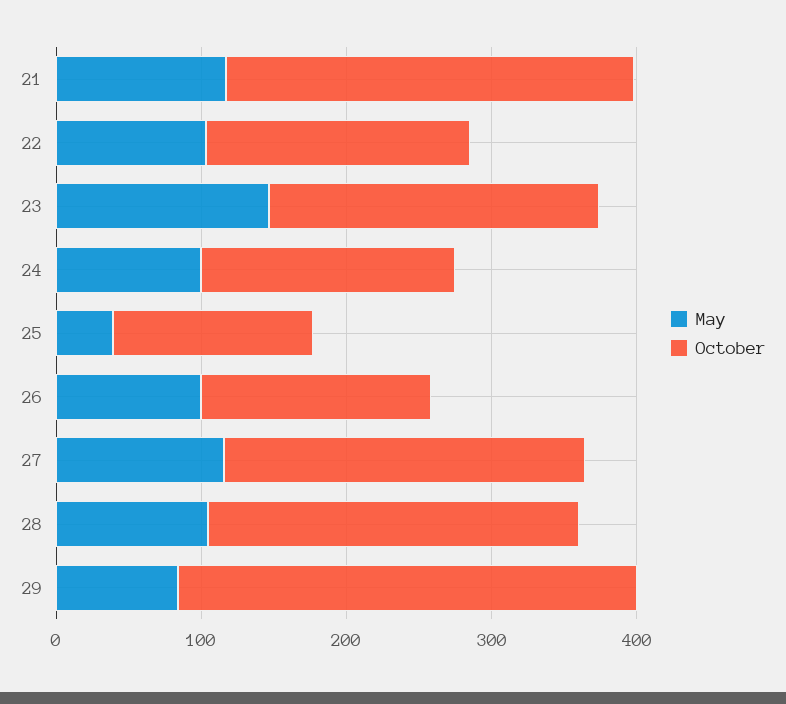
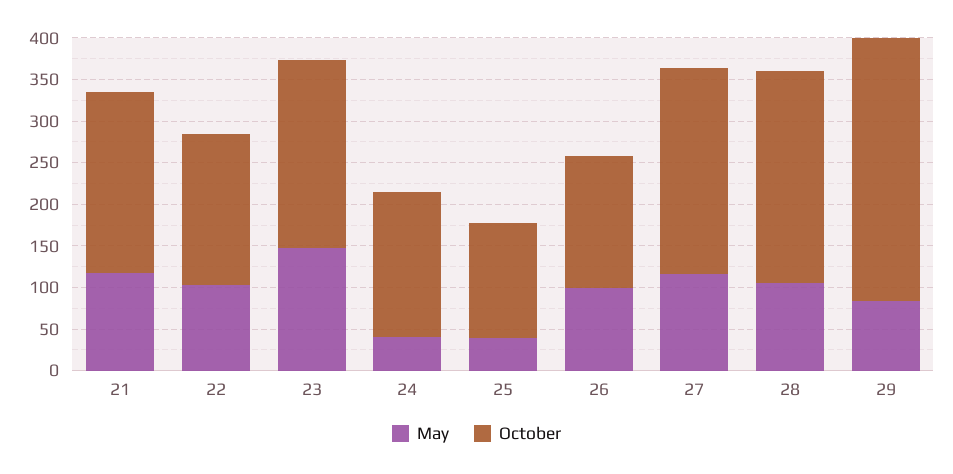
October, 21: 280 -> 220
May, 24: 100 -> 40

